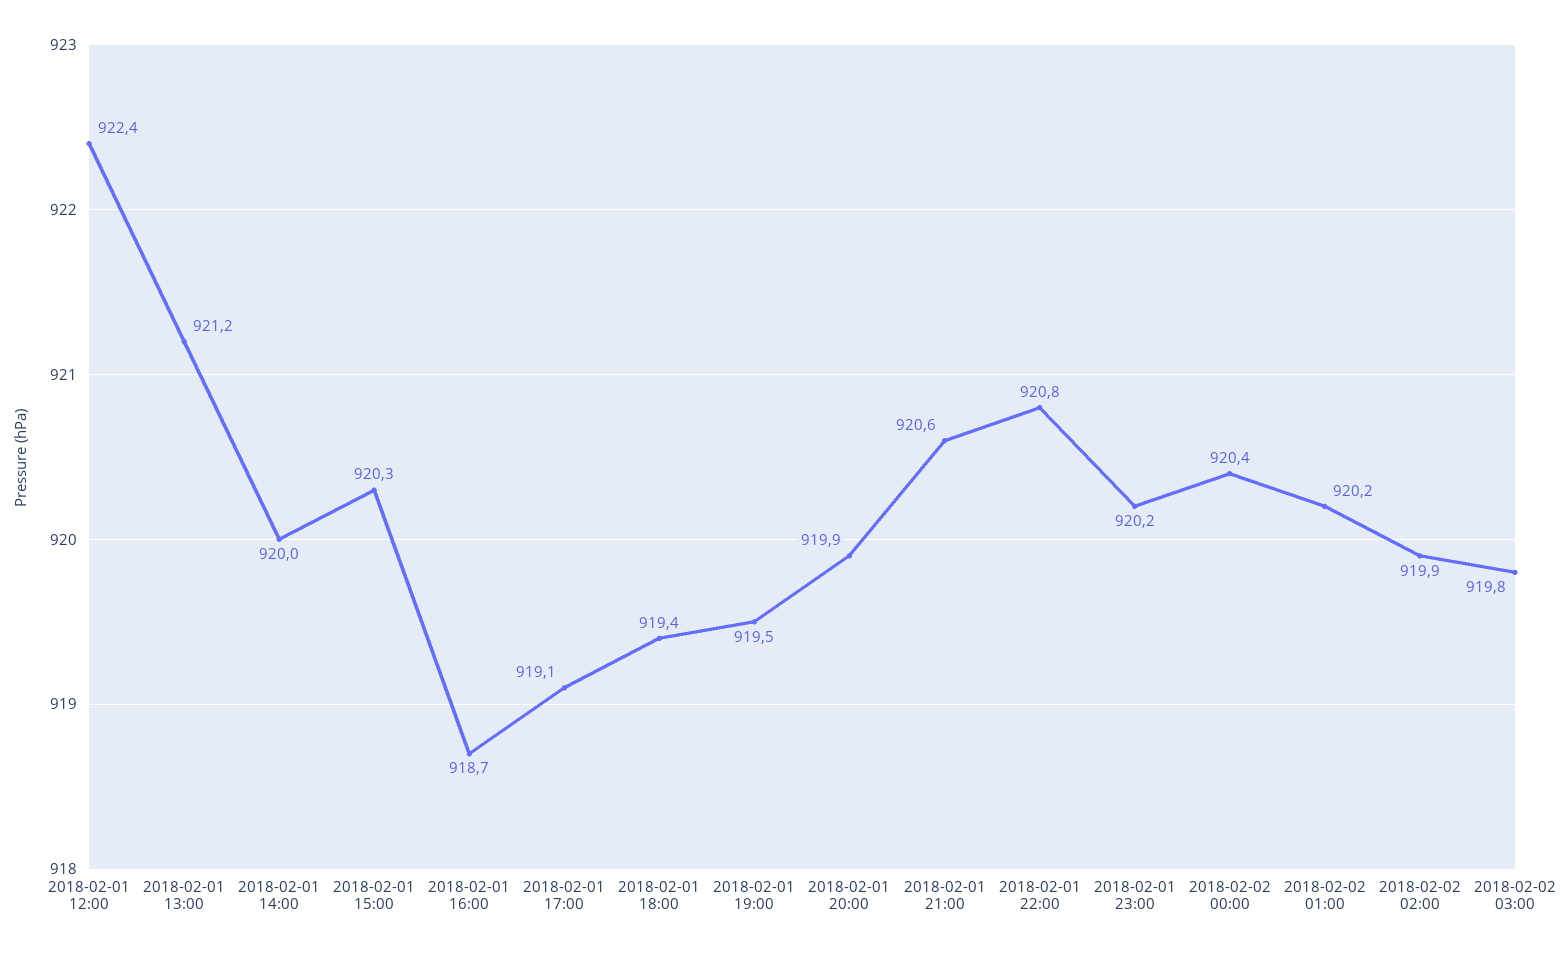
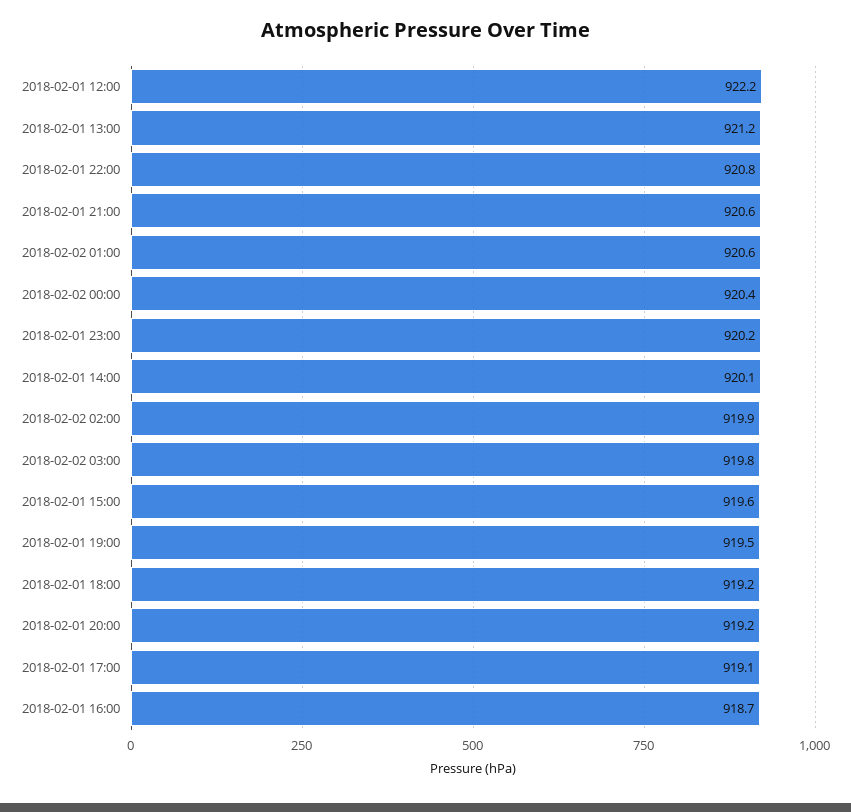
2018-02-01 12:00: 922.4 -> 922.2
2018-02-01 14:00: 920 -> 920.1
2018-02-01 15:00: 920.3 -> 919.6
2018-02-01 18:00: 919.4 -> 919.2
2018-02-01 20:00: 919.9 -> 919.2
2018-02-02 01:00: 920.2 -> 920.6

